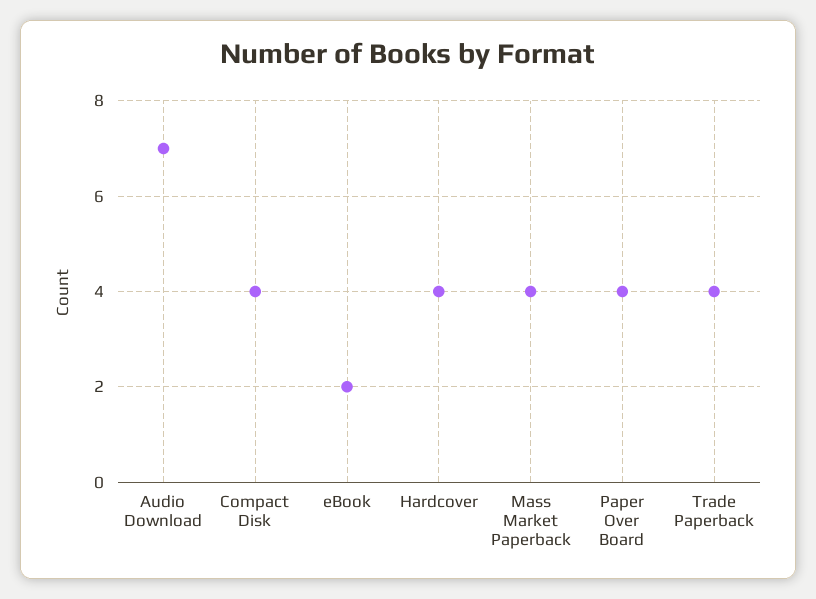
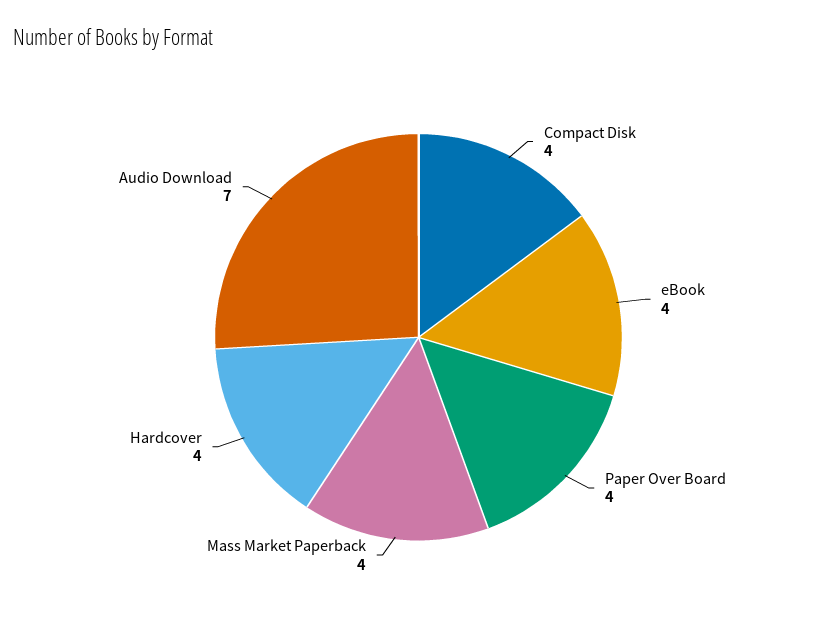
eBook: 2 -> 4
Trade Paperback: 4 -> none

